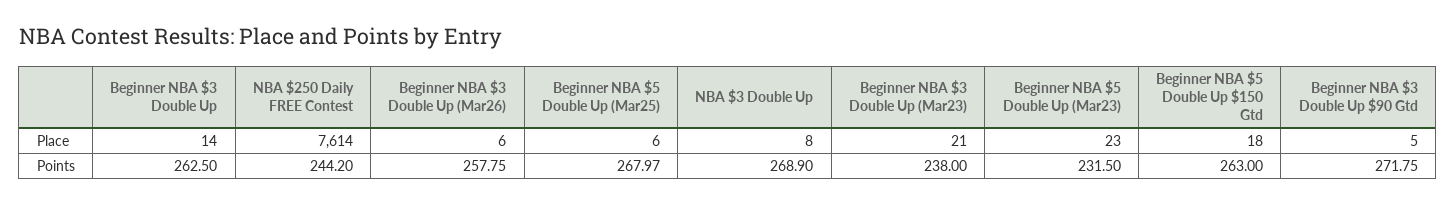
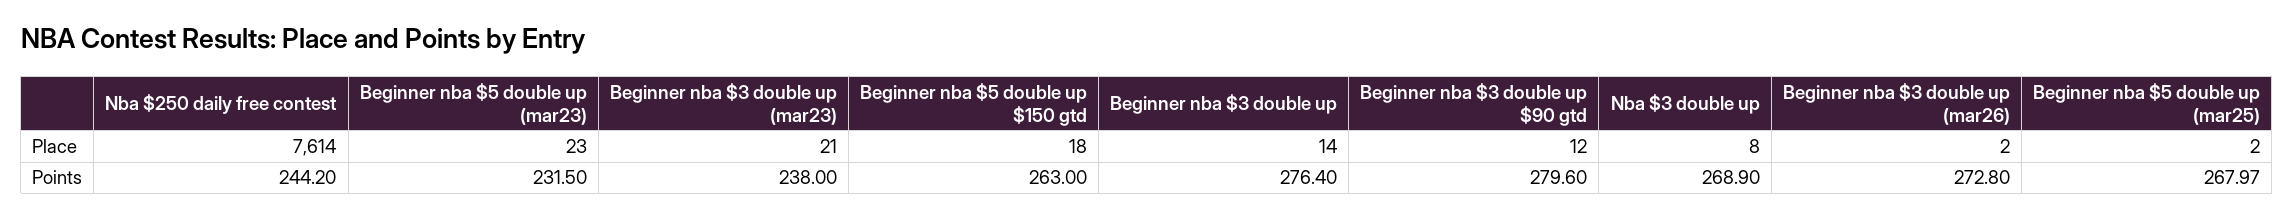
Beginner NBA $3 Double Up (Mar26), Place: 6 -> 2
Beginner NBA $5 Double Up (Mar25), Place: 6 -> 2
Beginner NBA $3 Double Up $90 Gtd, Place: 5 -> 12
Beginner NBA $3 Double Up, Points: 262.5 -> 276.4
Beginner NBA $3 Double Up (Mar26), Points: 257.75 -> 272.8
Beginner NBA $3 Double Up $90 Gtd, Points: 271.75 -> 279.6

